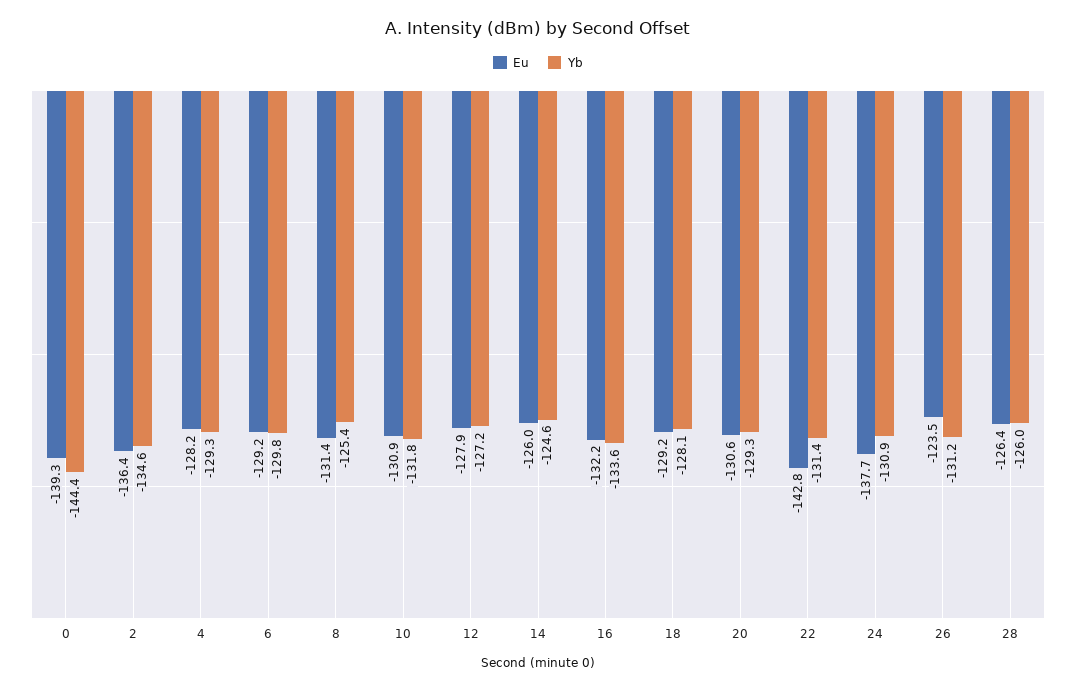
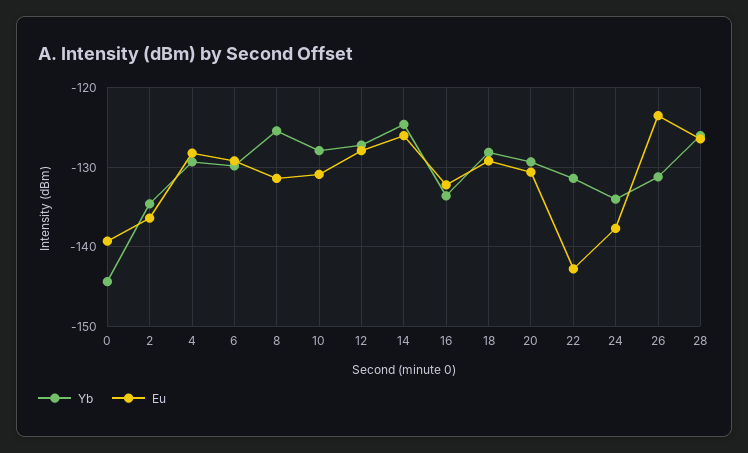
Yb, 10: -131.8 -> -128
Yb, 24: -130.9 -> -134

